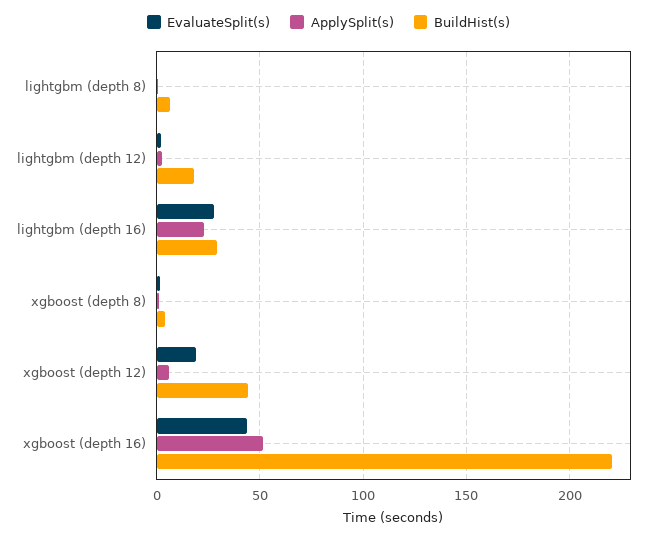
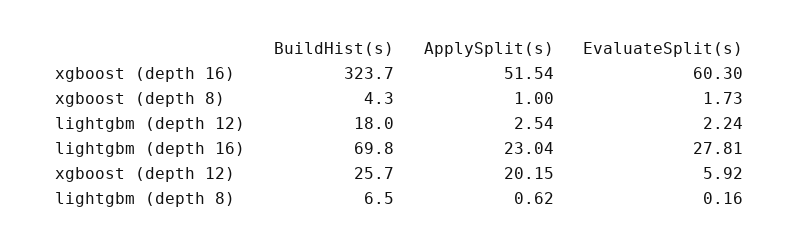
BuildHist(s), lightgbm (depth 16): 30 -> 69.8
EvaluateSplit(s), xgboost (depth 12): 20 -> 5.92
ApplySplit(s), xgboost (depth 12): 5 -> 20.15
BuildHist(s), xgboost (depth 12): 45 -> 25.7
EvaluateSplit(s), xgboost (depth 16): 45 -> 60.3
BuildHist(s), xgboost (depth 16): 220 -> 323.7

